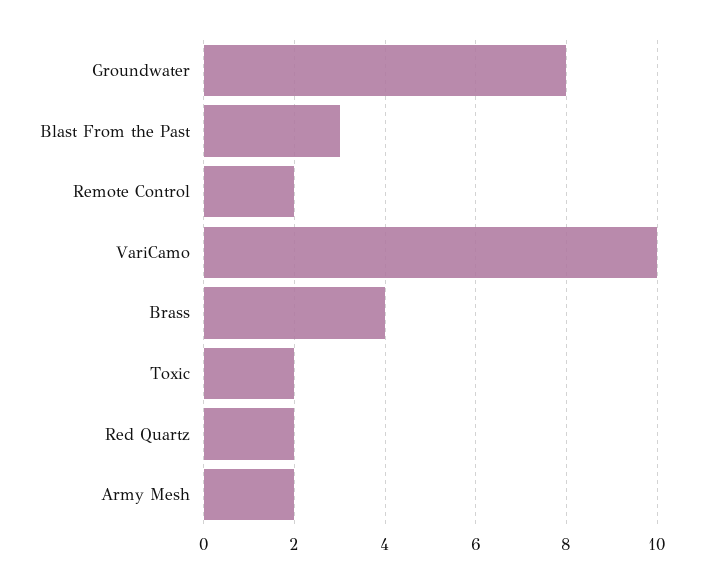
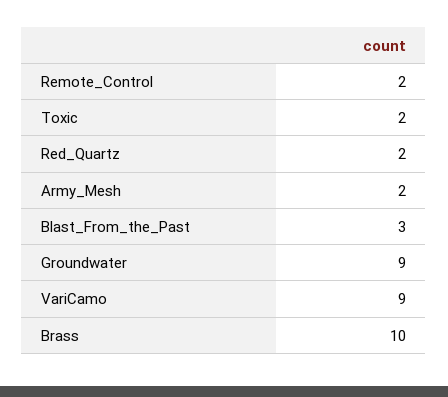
Groundwater: 8 -> 9
VariCamo: 10 -> 9
Brass: 4 -> 10

